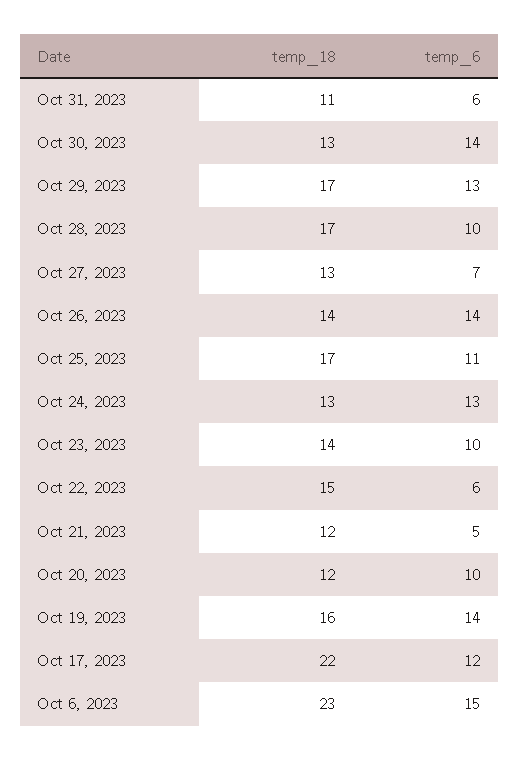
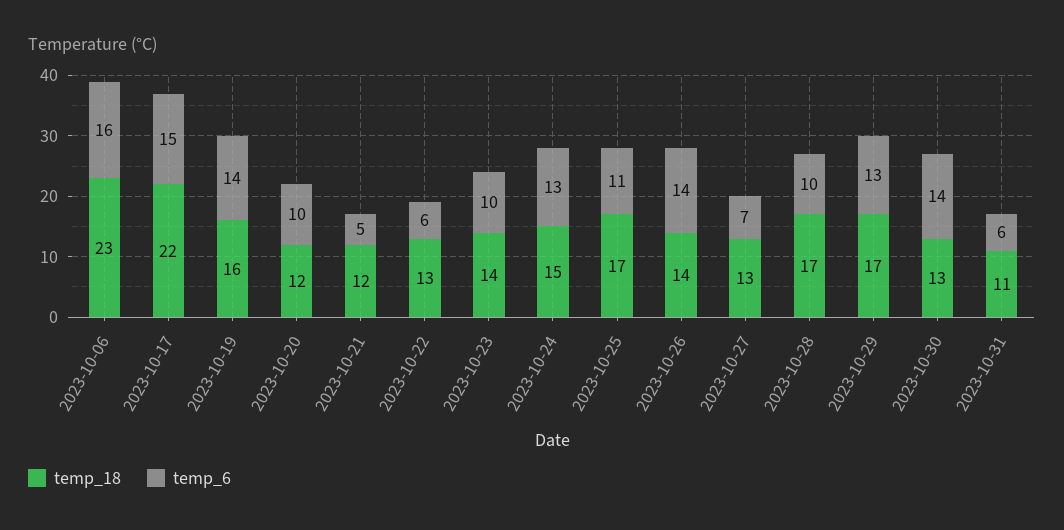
temp_18, Oct 24, 2023: 13 -> 15
temp_18, Oct 22, 2023: 15 -> 13
temp_6, Oct 17, 2023: 12 -> 15
temp_6, Oct 6, 2023: 15 -> 16

